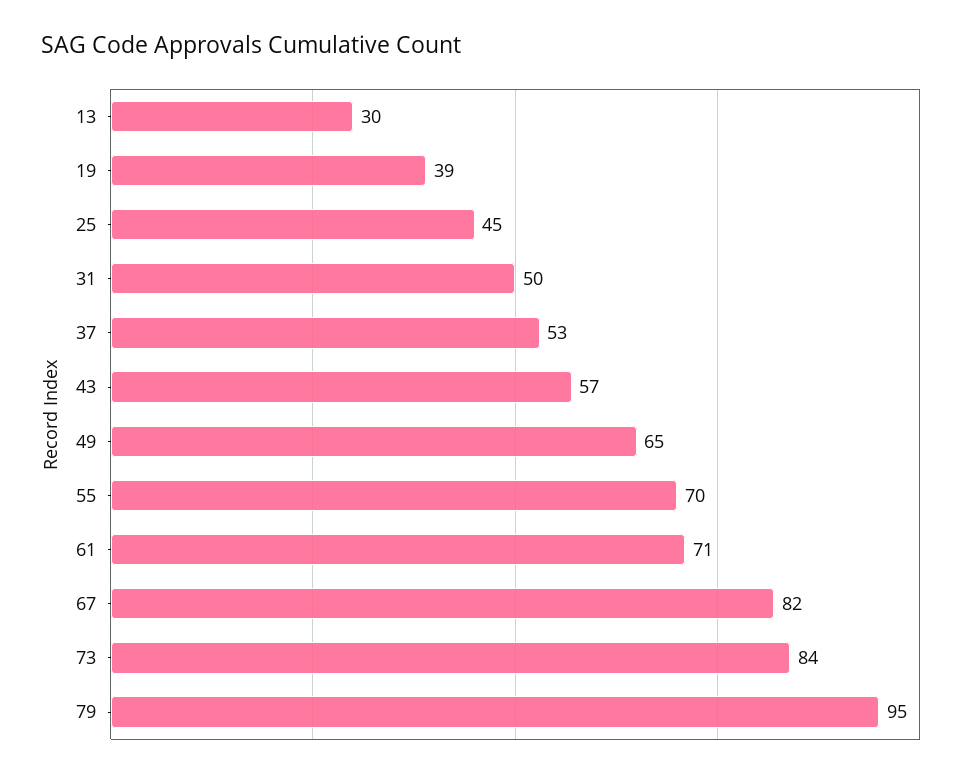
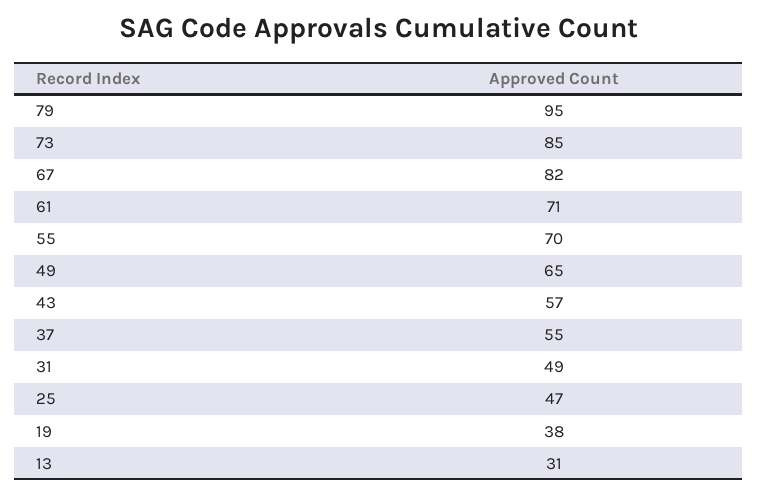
13: 30 -> 31
19: 39 -> 38
25: 45 -> 47
31: 50 -> 49
37: 53 -> 55
73: 84 -> 85

